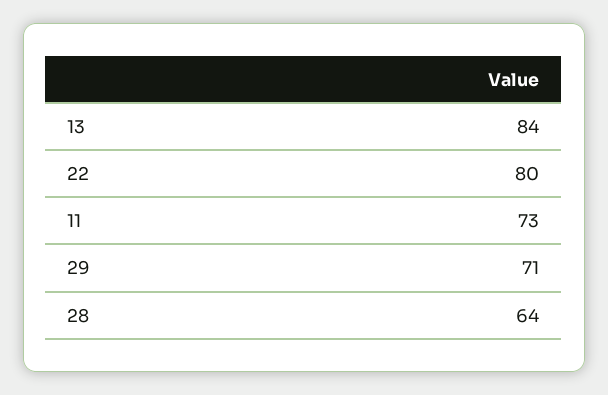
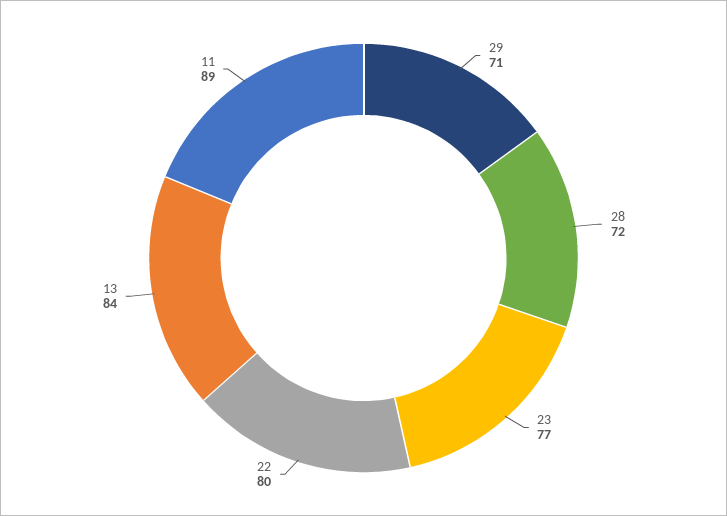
11: 73 -> 89
28: 64 -> 72
23: none -> 77

